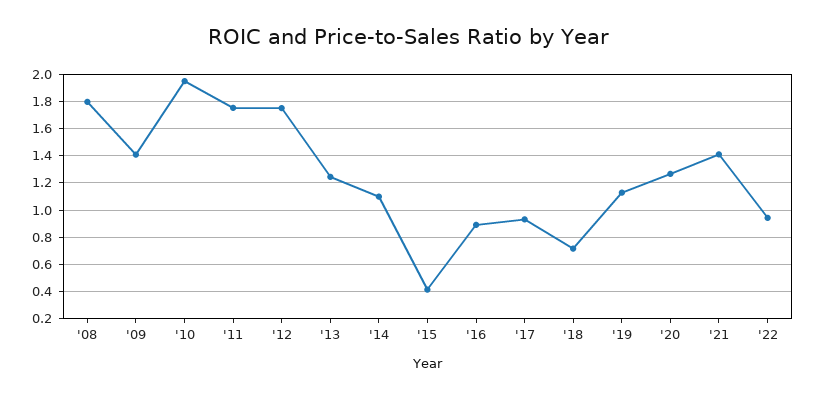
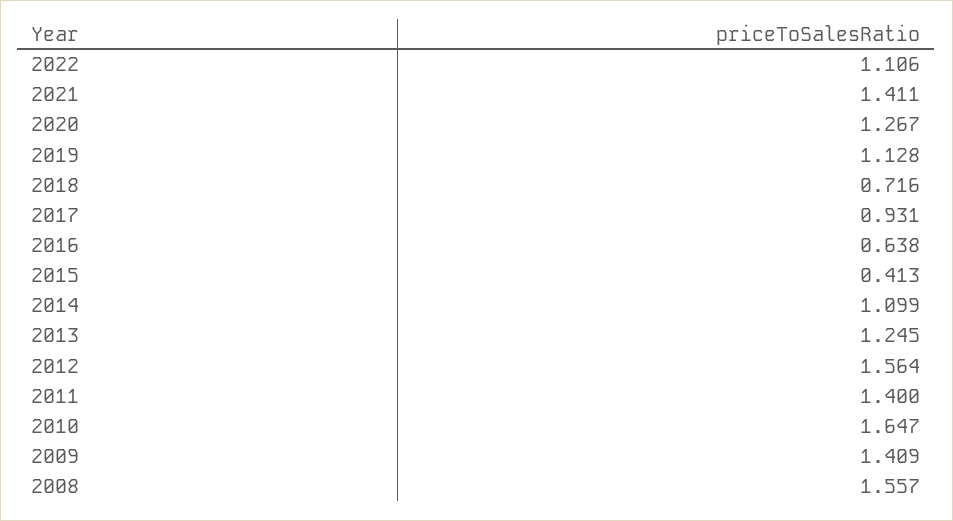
'08: 1.8 -> 1.557
'10: 1.95 -> 1.647
'11: 1.75 -> 1.4
'12: 1.75 -> 1.564
'16: 0.9 -> 0.638
'22: 0.95 -> 1.106

